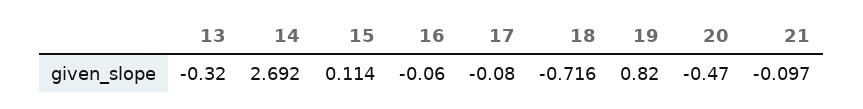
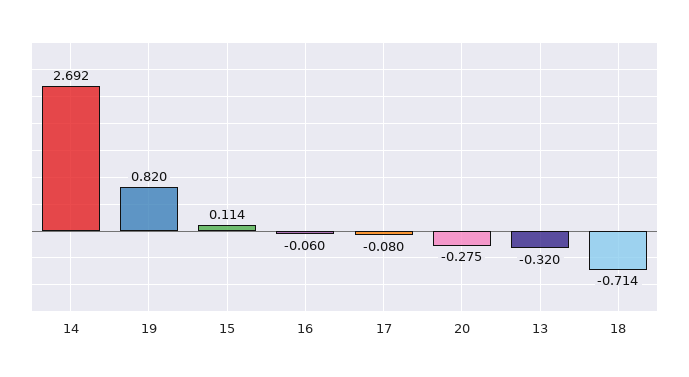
18: -0.716 -> -0.714
20: -0.47 -> -0.275
21: -0.097 -> none

